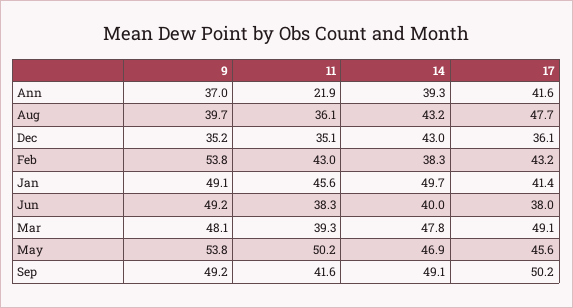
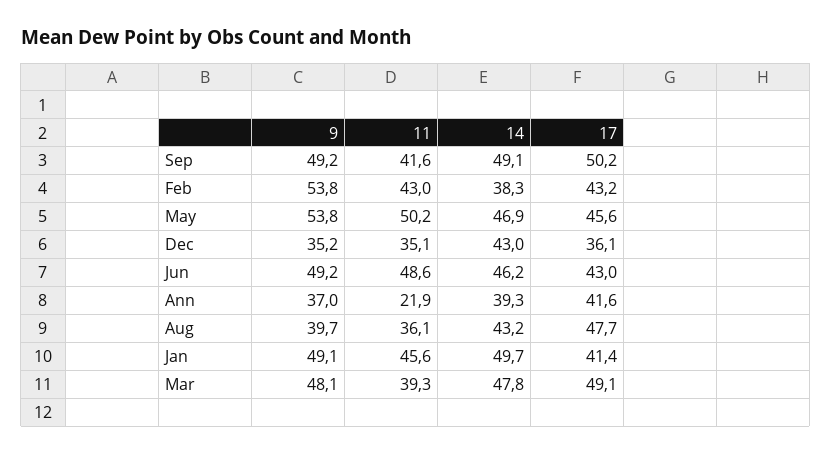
11, Jun: 38.3 -> 48.6
14, Jun: 40 -> 46.2
17, Jun: 38 -> 43

